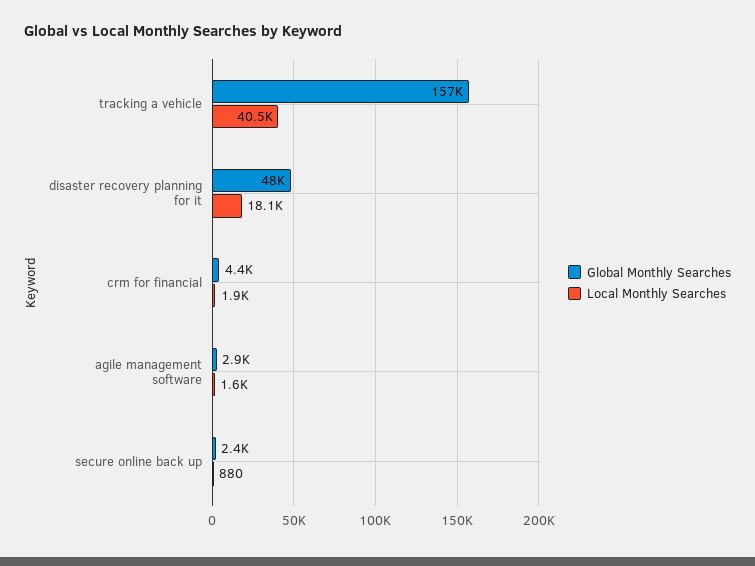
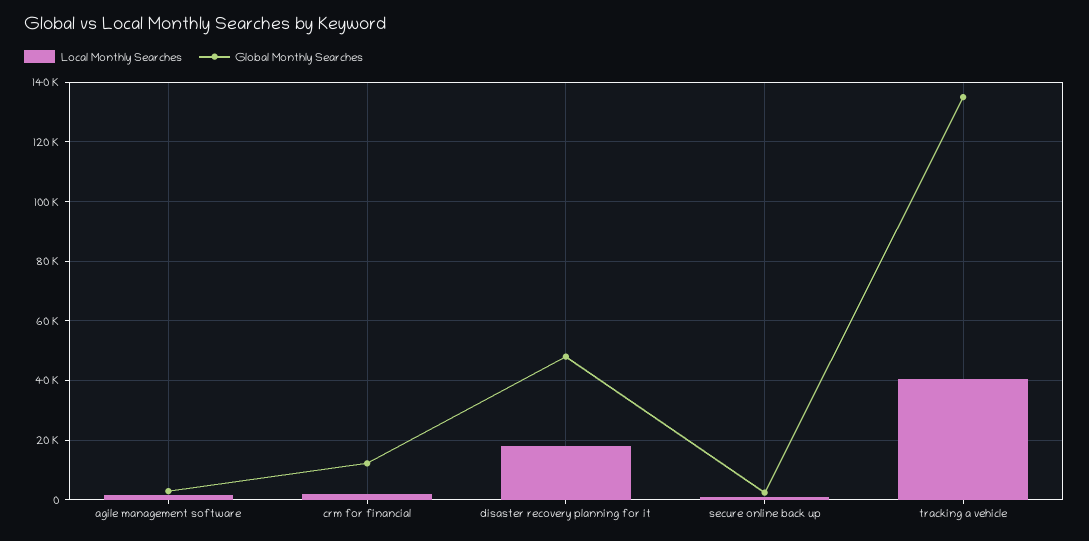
Global Monthly Searches, tracking a vehicle: 157000 -> 135000
Global Monthly Searches, crm for financial: 4400 -> 12500

